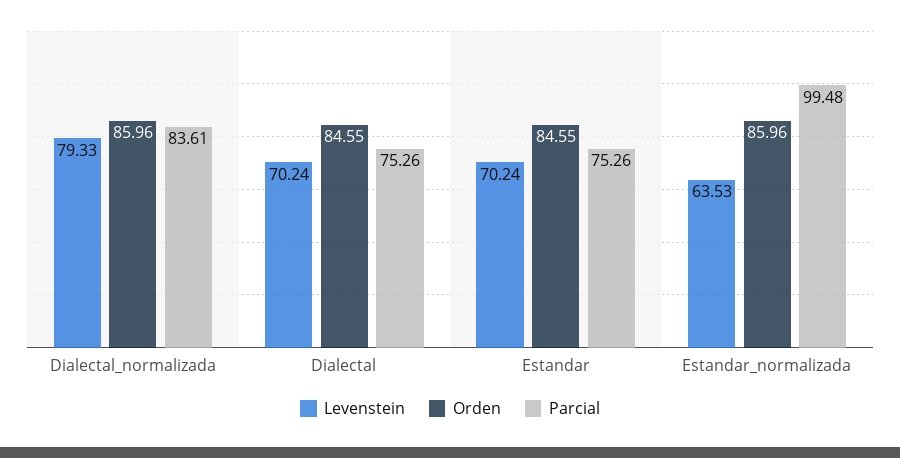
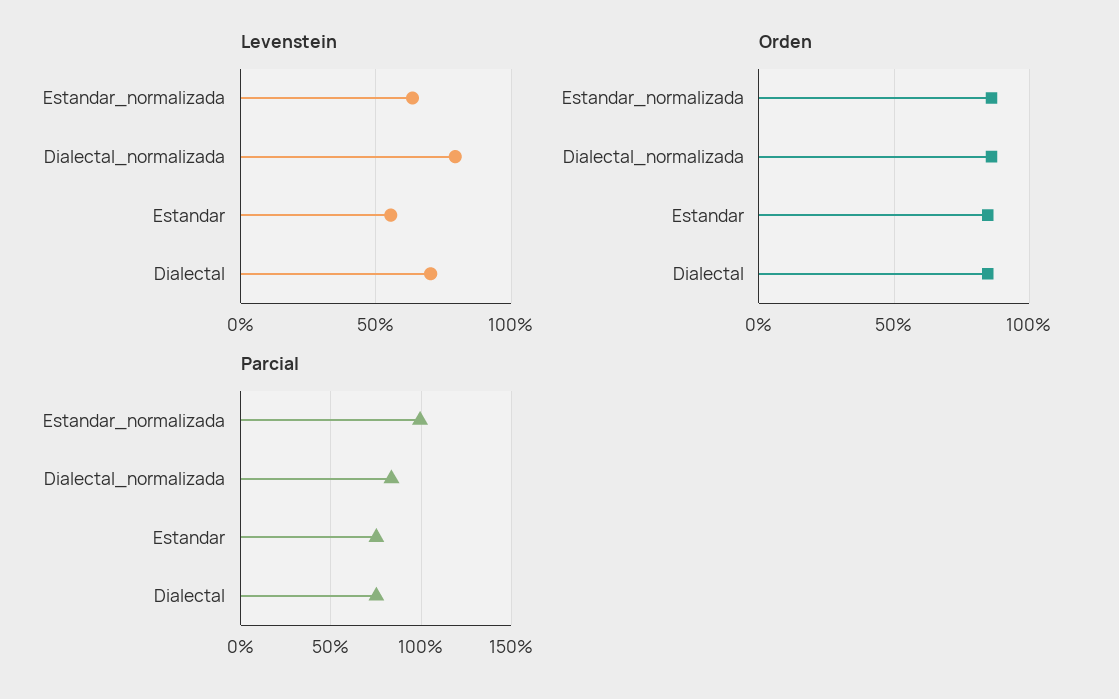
Levenstein, Estandar: 70.24 -> 55

